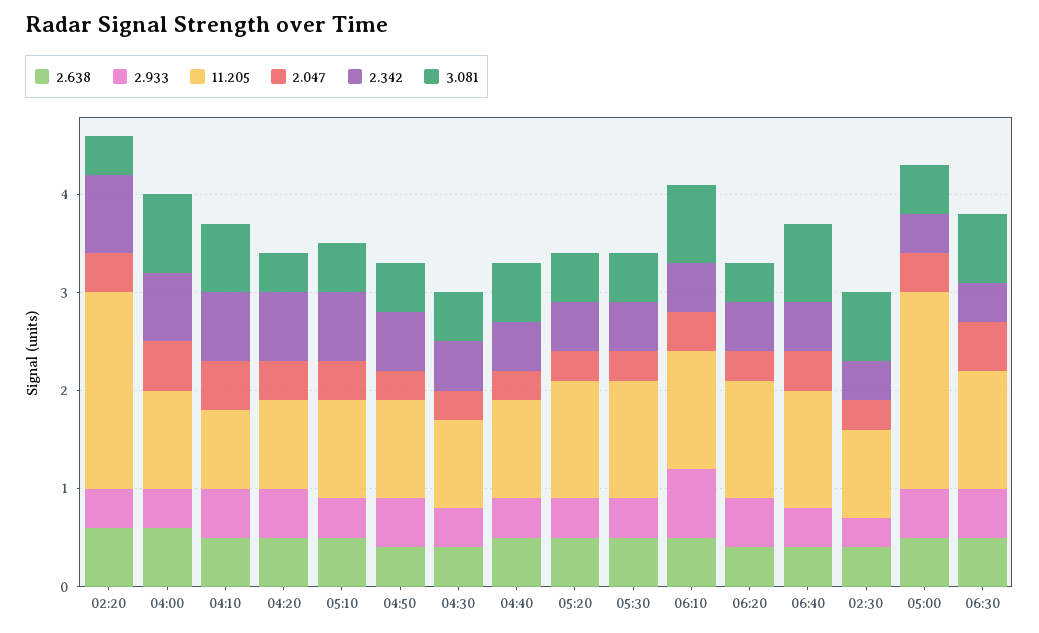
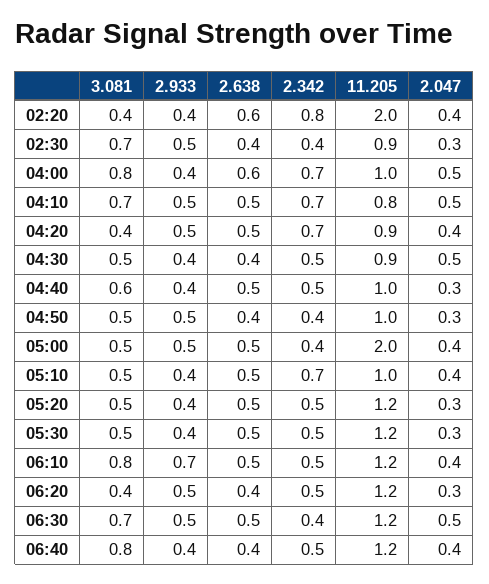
2.342, 04:50: 0.6 -> 0.4
2.047, 04:30: 0.3 -> 0.5
2.933, 02:30: 0.3 -> 0.5

